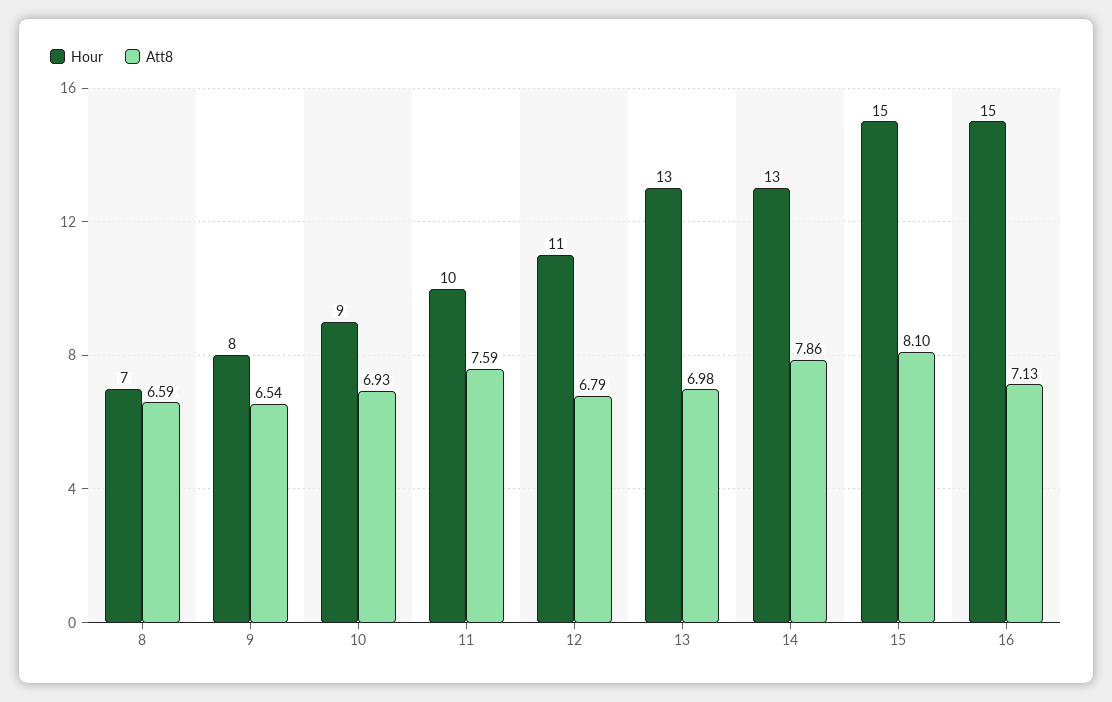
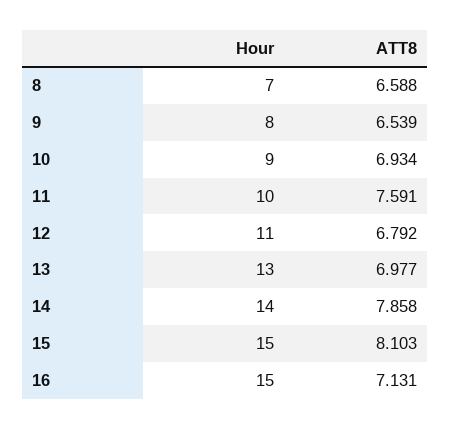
Hour, 14: 13 -> 14

